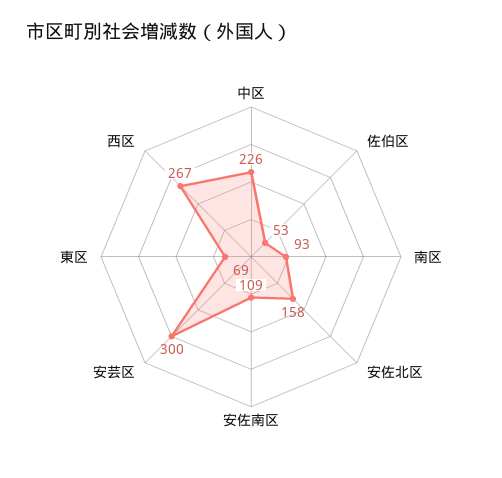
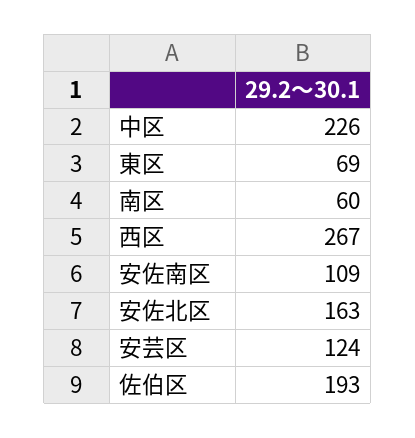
佐伯区: 53 -> 193
南区: 93 -> 60
安佐北区: 158 -> 163
安芸区: 300 -> 124

